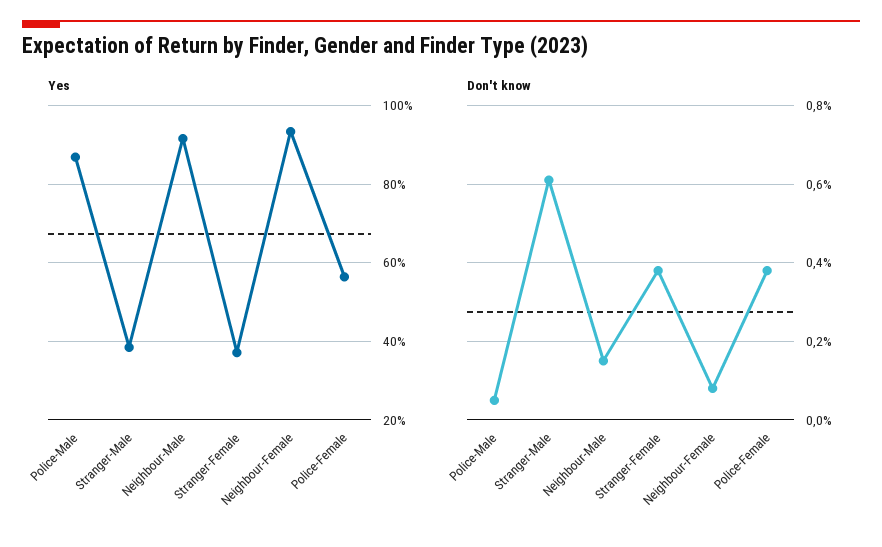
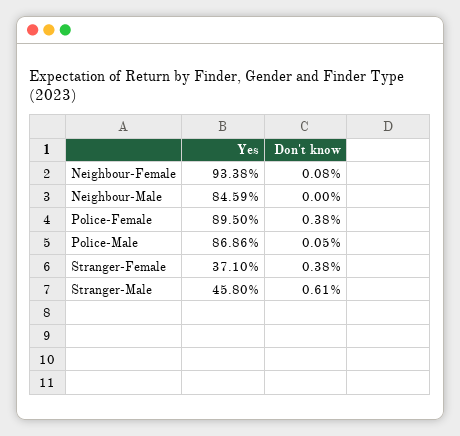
Yes, Stranger-Male: 38 -> 45.8
Yes, Neighbour-Male: 92 -> 84.59
Yes, Police-Female: 56 -> 89.5
Don't know, Neighbour-Male: 0.15 -> 0

